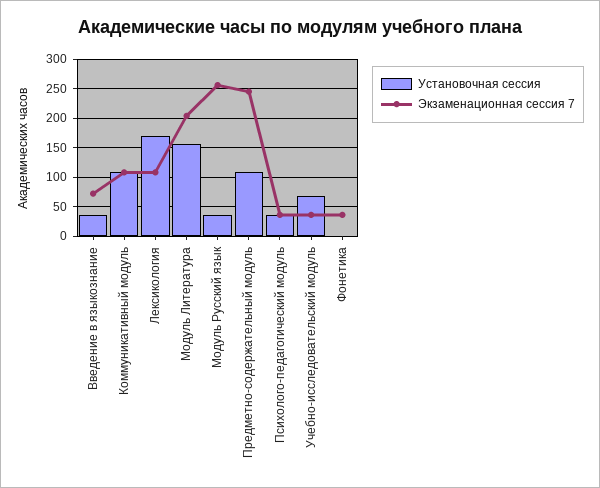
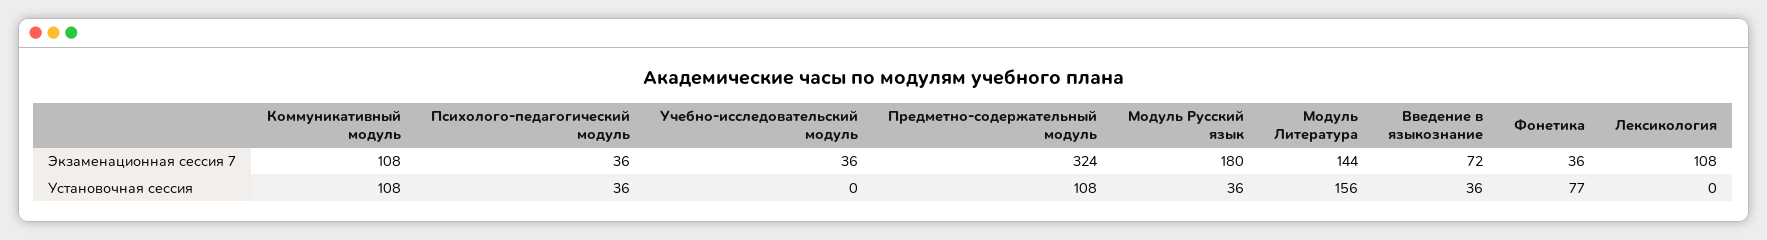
Установочная сессия, Лексикология: 175 -> 0
Экзаменационная сессия 7, Модуль Литература: 200 -> 144
Экзаменационная сессия 7, Модуль Русский язык: 250 -> 180
Экзаменационная сессия 7, Предметно-содержательный модуль: 250 -> 324
Установочная сессия, Учебно-исследовательский модуль: 75 -> 0
Установочная сессия, Фонетика: 0 -> 77

